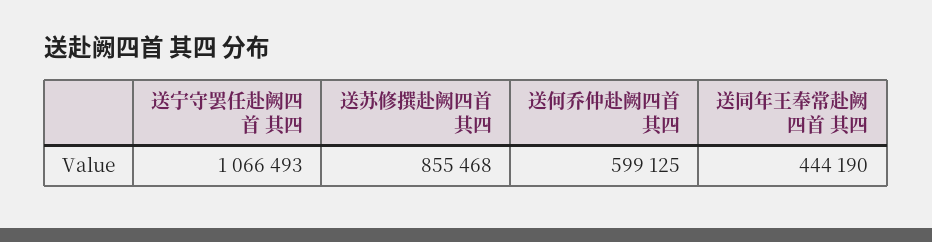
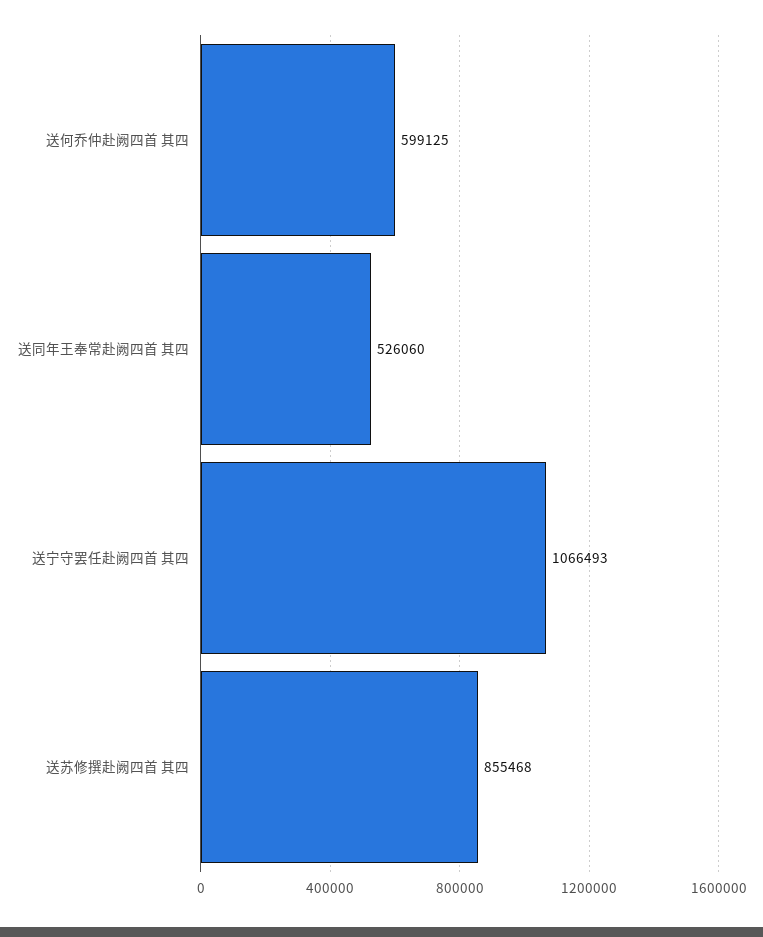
送同年王奉常赴阙四首 其四: 444190 -> 526060

